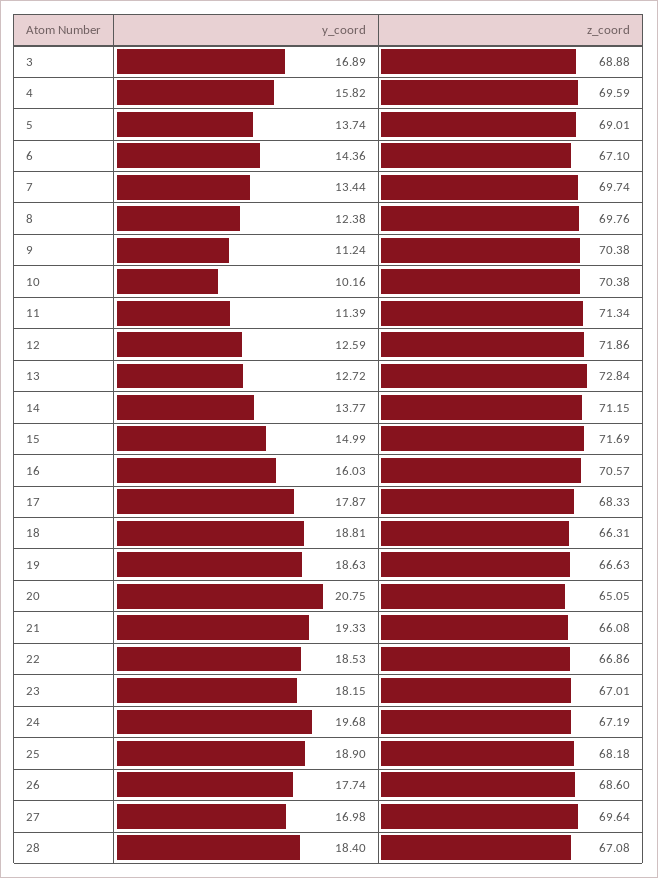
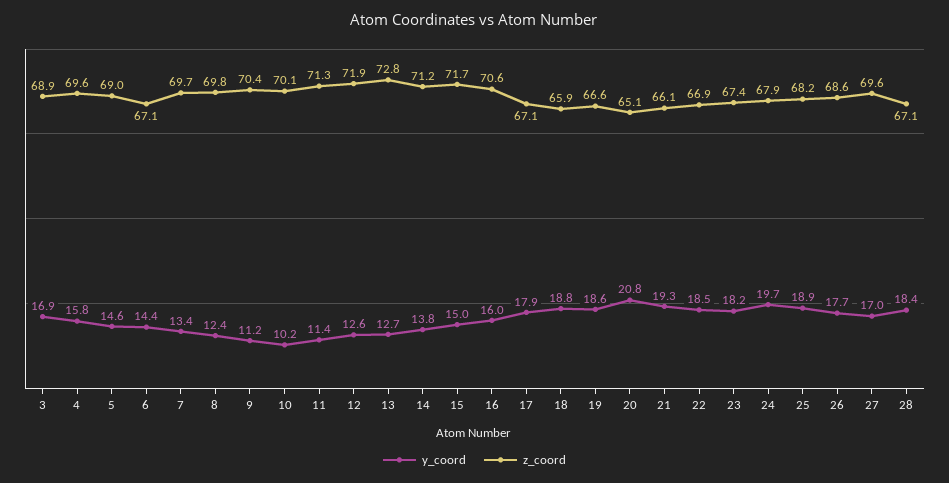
y_coord, 5: 13.74 -> 14.6
z_coord, 10: 70.38 -> 70.1
z_coord, 17: 68.33 -> 67.1
z_coord, 18: 66.31 -> 65.9
z_coord, 23: 67.01 -> 67.4
z_coord, 24: 67.19 -> 67.9

